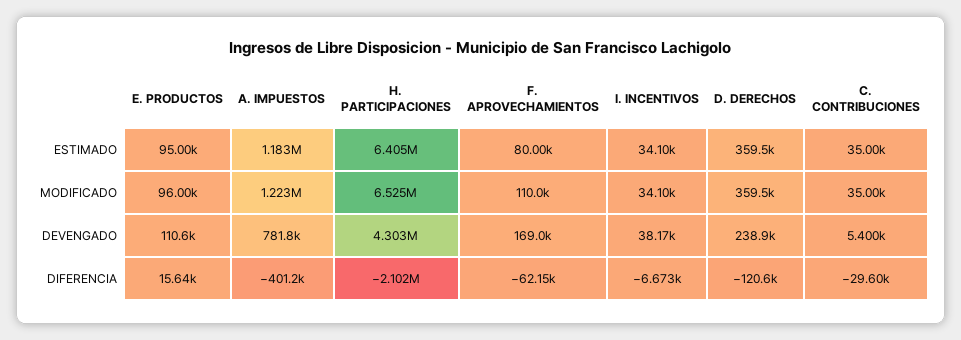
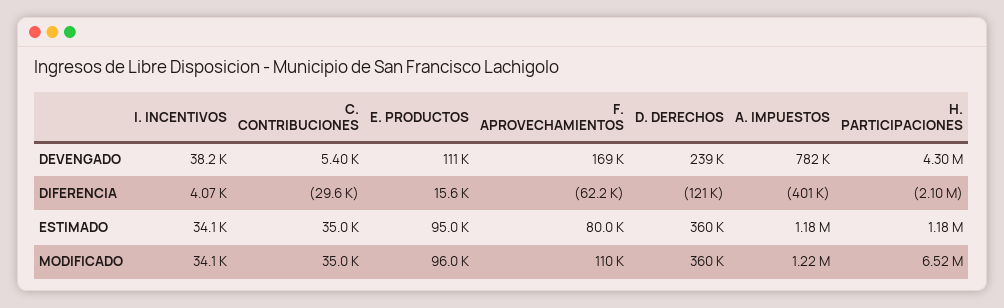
H. PARTICIPACIONES, ESTIMADO: 6405000 -> 1180000
I. INCENTIVOS, DIFERENCIA: -6673 -> 4070

